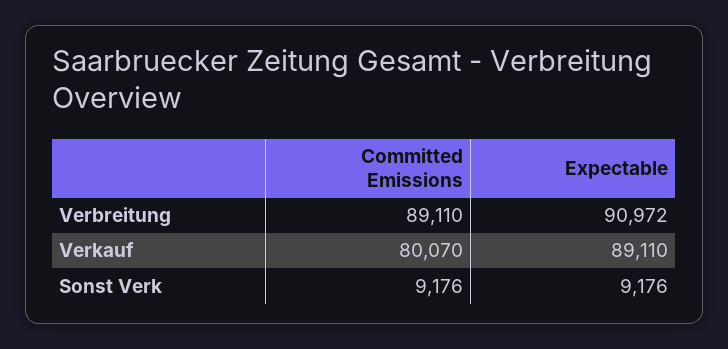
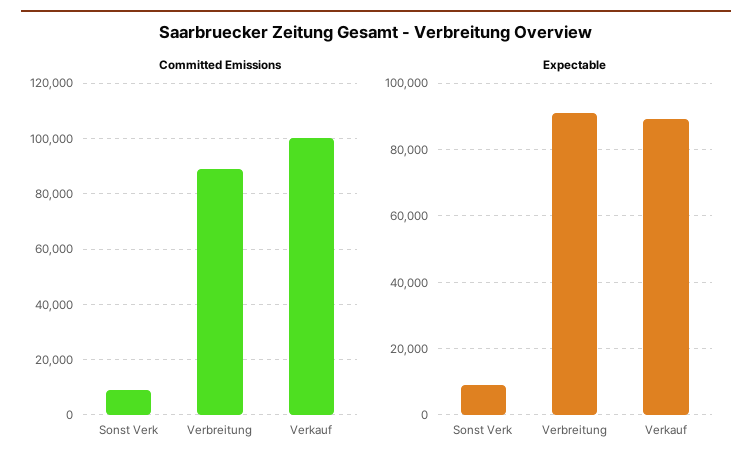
Committed Emissions, Verkauf: 80070 -> 100000

